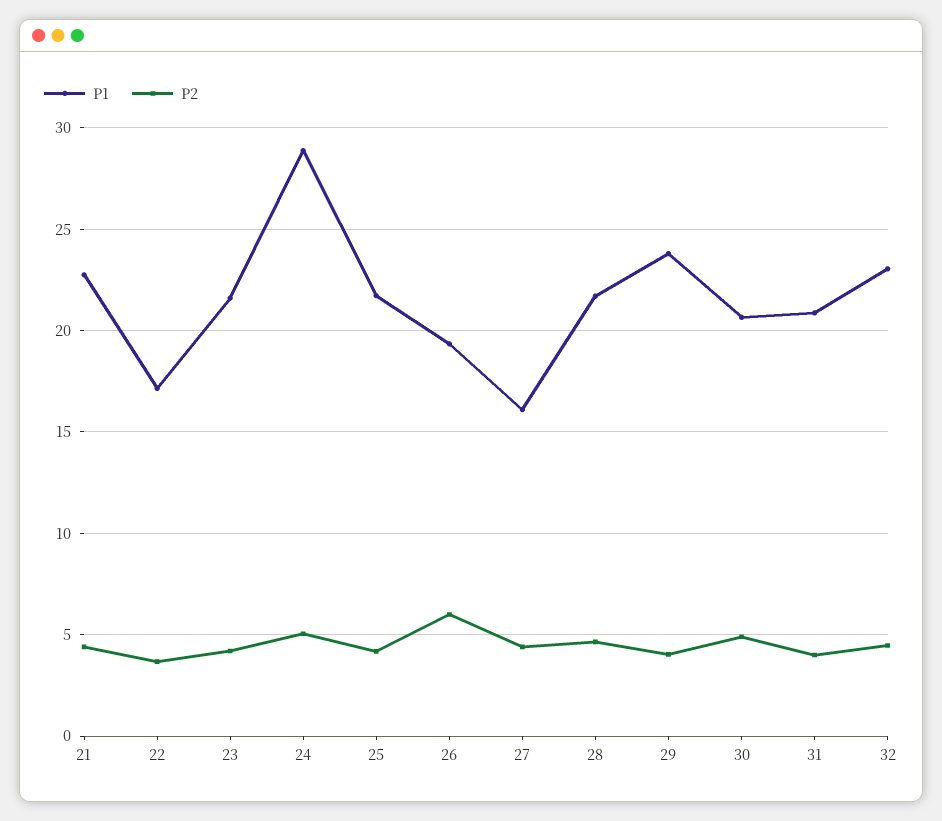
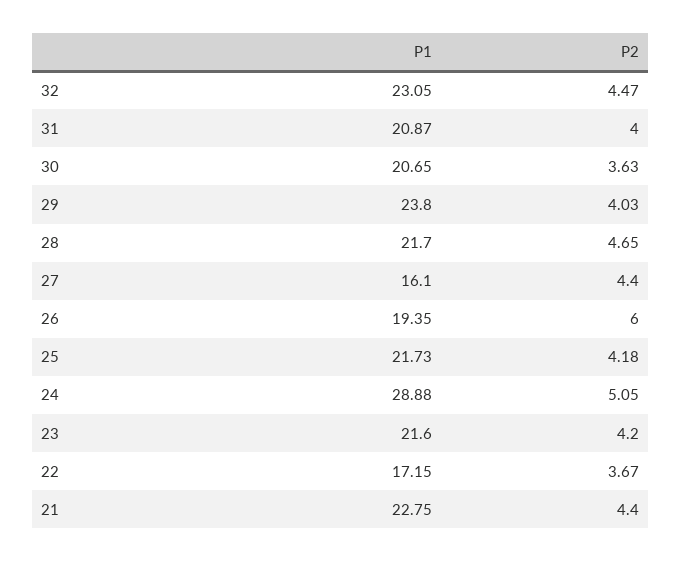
P2, 30: 5 -> 3.63

